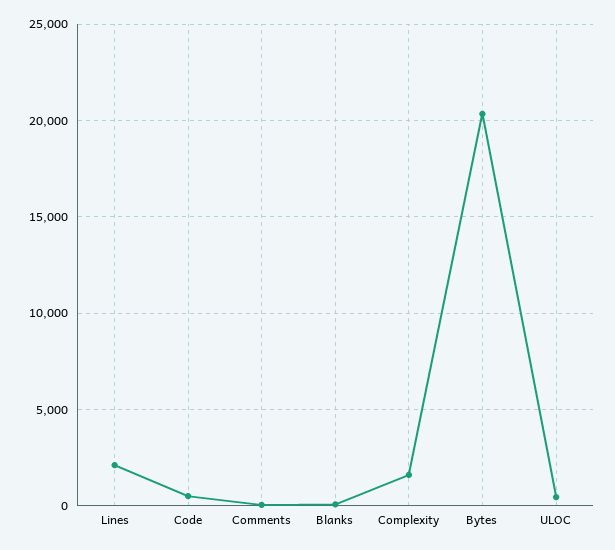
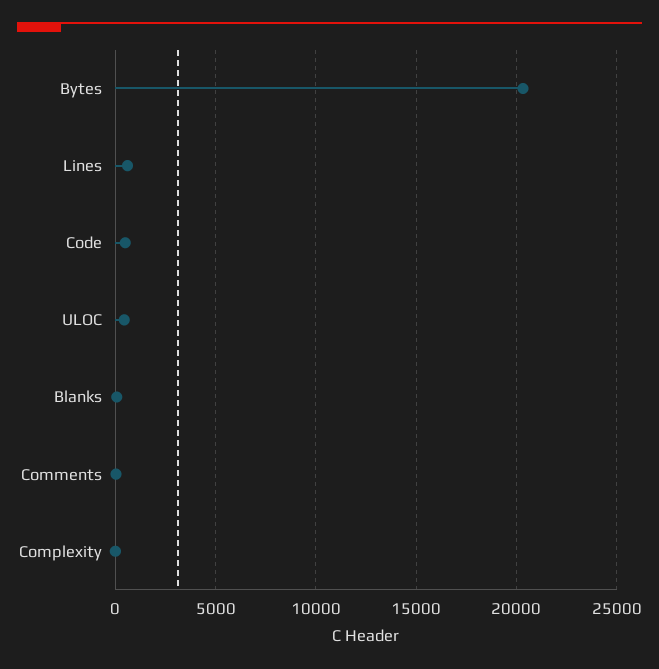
Lines: 2000 -> 500
Complexity: 1500 -> 0

